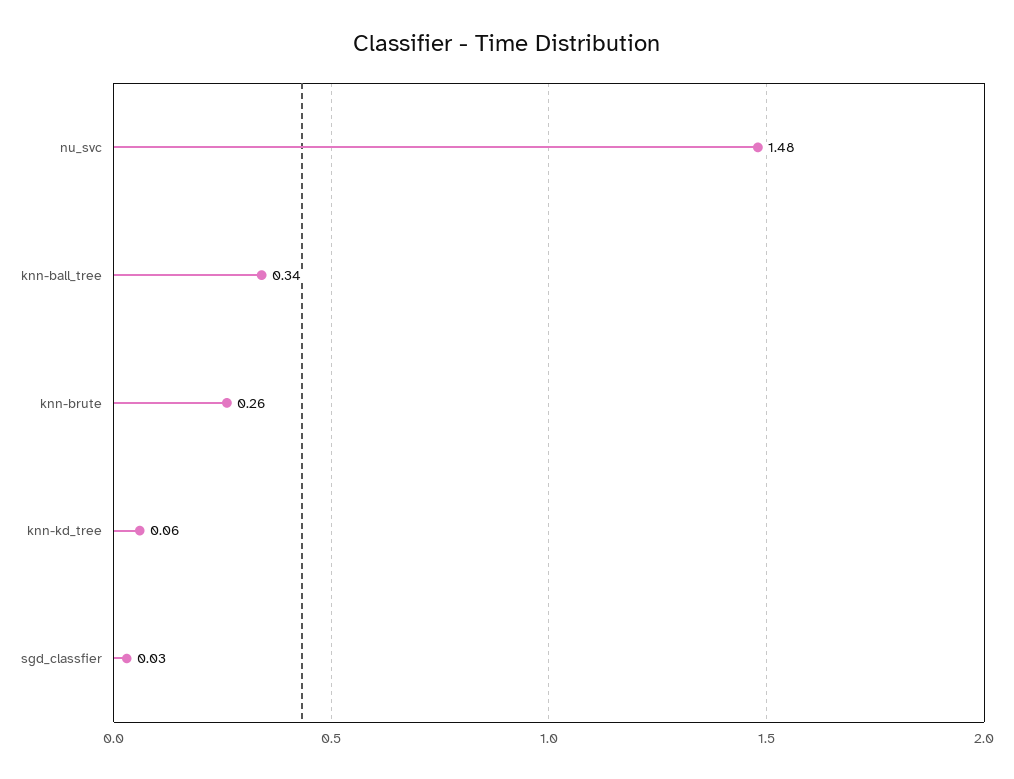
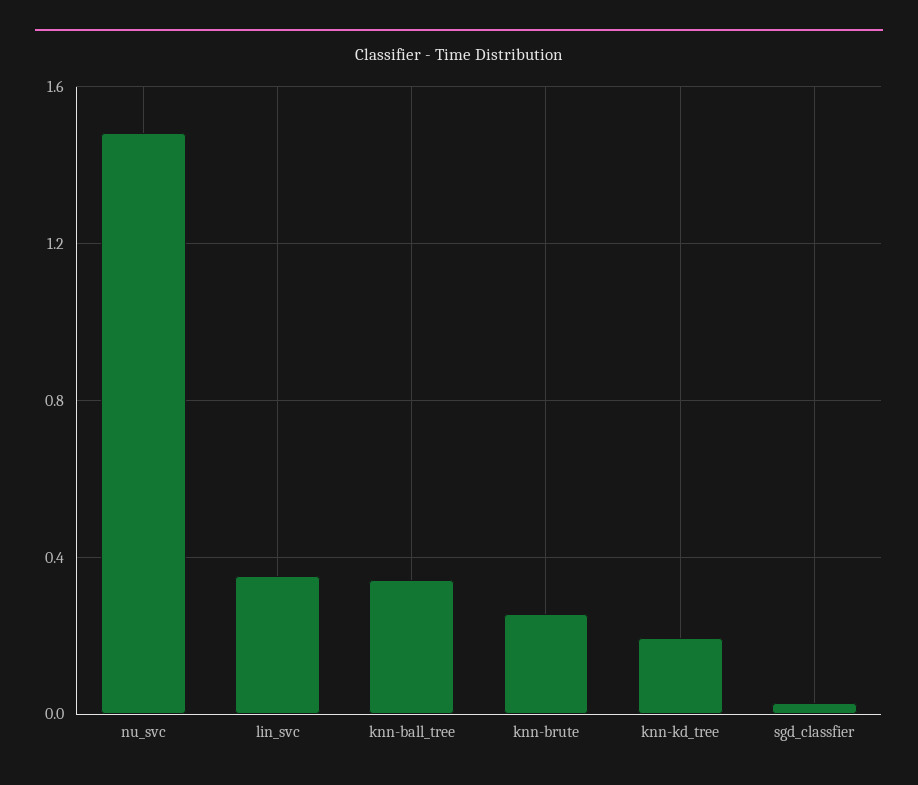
knn-kd_tree: 0.06 -> 0.2
lin_svc: none -> 0.35

